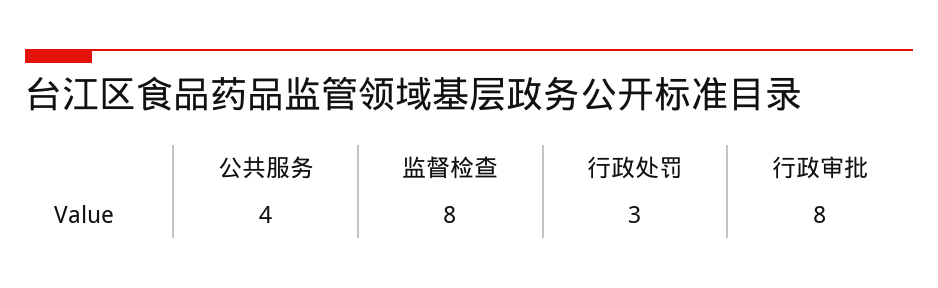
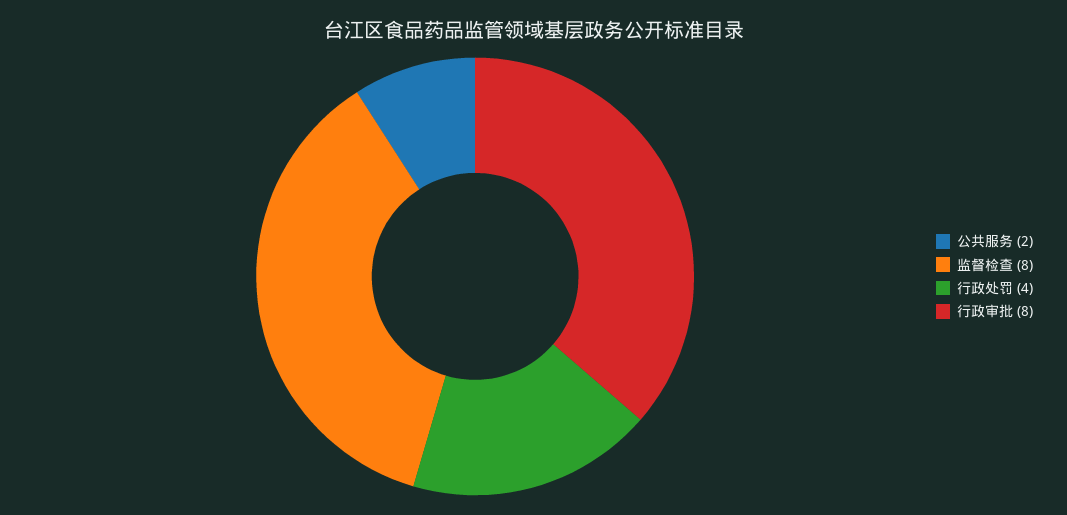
公共服务: 4 -> 2
行政处罚: 3 -> 4

